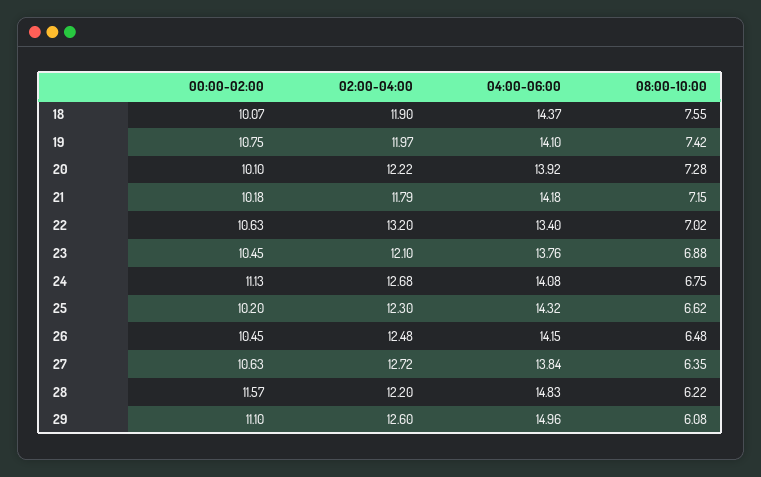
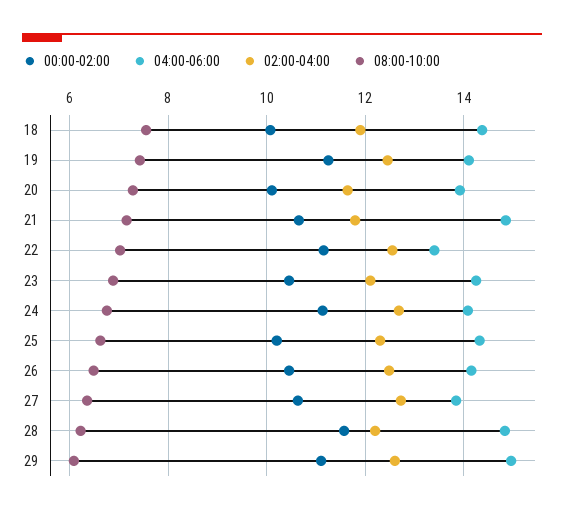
00:00-02:00, 19: 10.75 -> 11.2
02:00-04:00, 19: 11.97 -> 12.4
02:00-04:00, 20: 12.22 -> 11.6
00:00-02:00, 21: 10.18 -> 10.6
04:00-06:00, 21: 14.18 -> 14.8
00:00-02:00, 22: 10.63 -> 11.2
02:00-04:00, 22: 13.2 -> 12.6
04:00-06:00, 23: 13.76 -> 14.2

